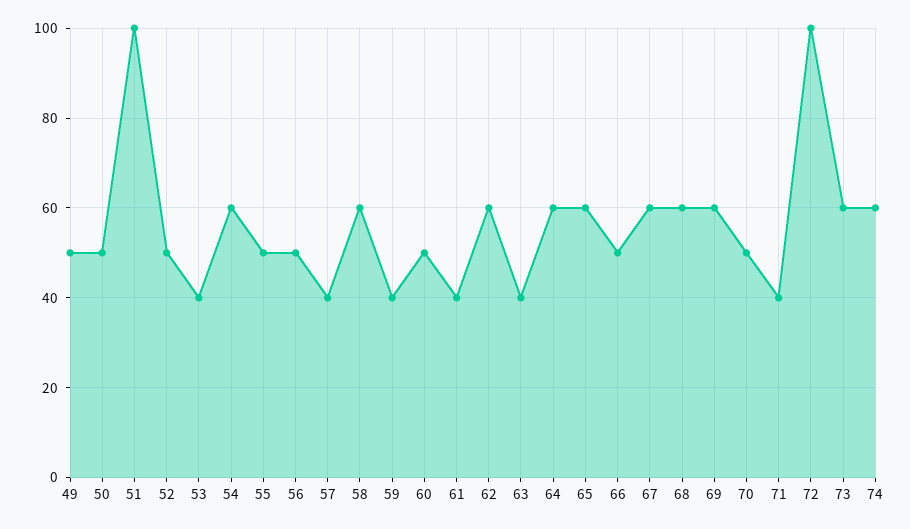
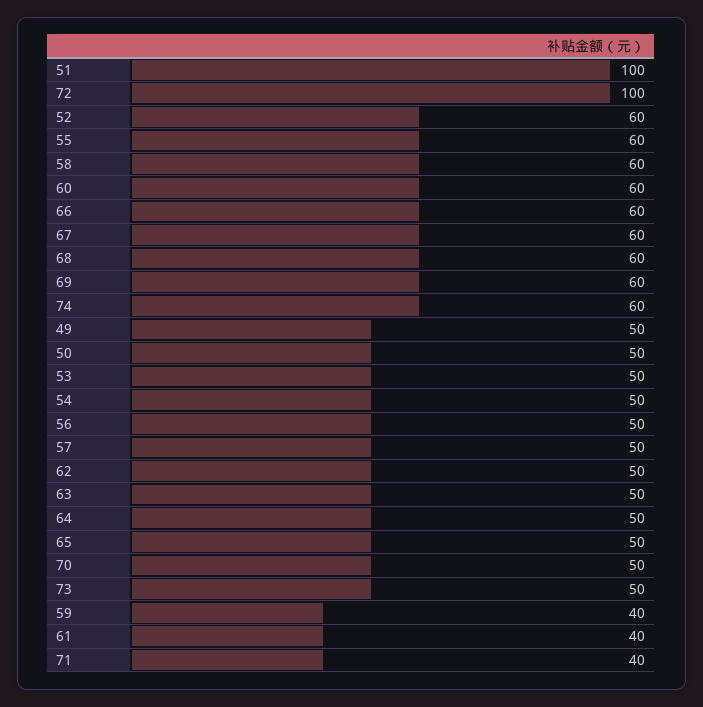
52: 50 -> 60
53: 40 -> 50
54: 60 -> 50
55: 50 -> 60
57: 40 -> 50
60: 50 -> 60
62: 60 -> 50
63: 40 -> 50
64: 60 -> 50
65: 60 -> 50
66: 50 -> 60
73: 60 -> 50

